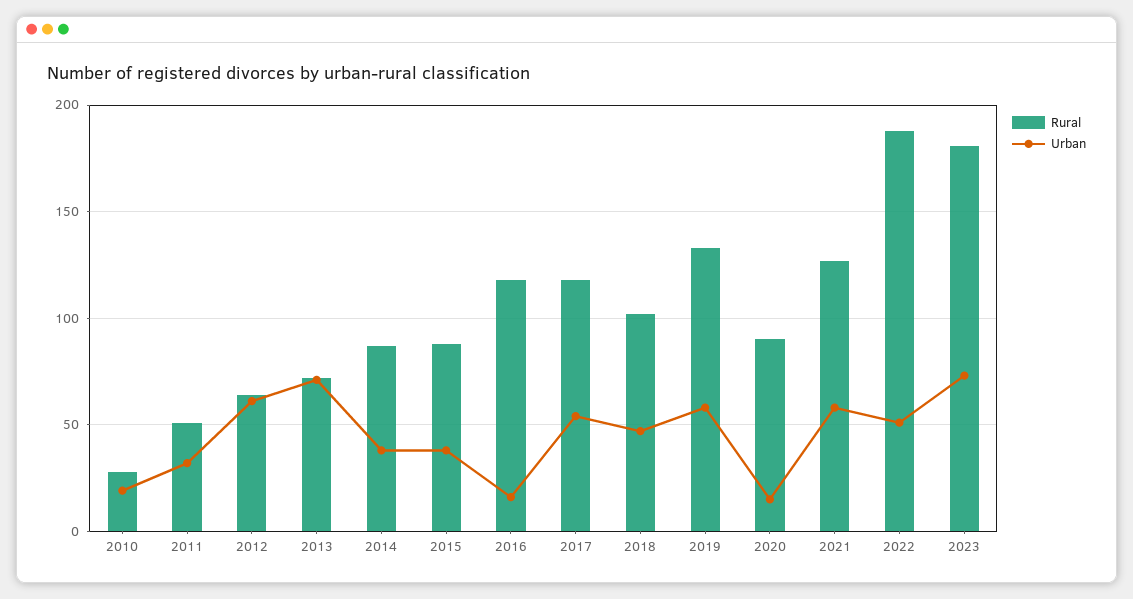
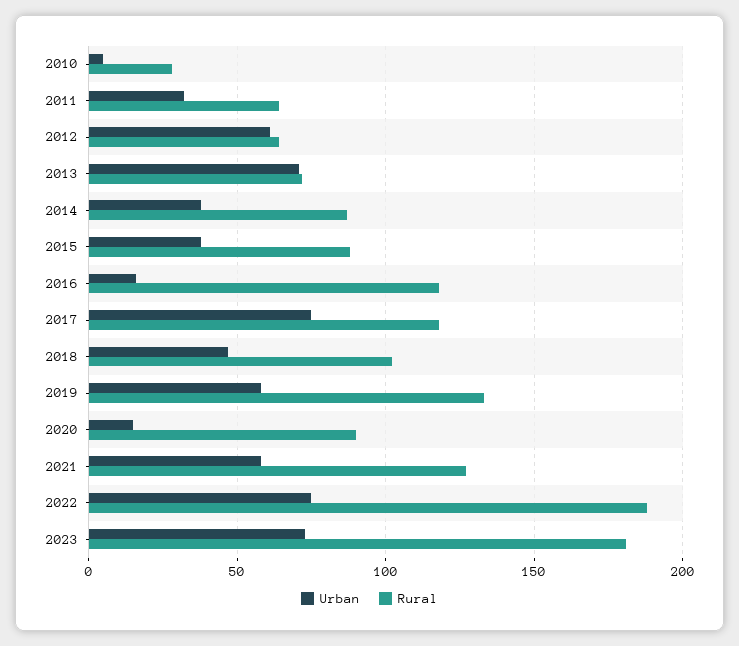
Urban, 2010: 20 -> 5
Rural, 2011: 50 -> 65
Urban, 2017: 55 -> 75
Urban, 2022: 50 -> 75

